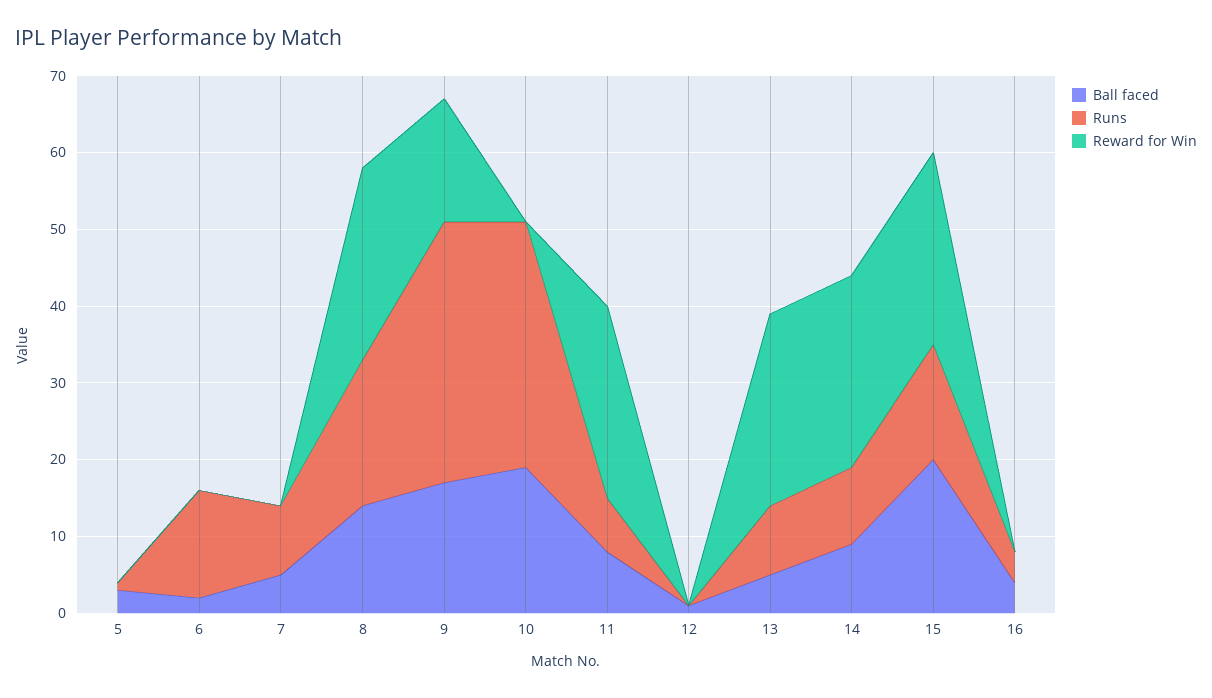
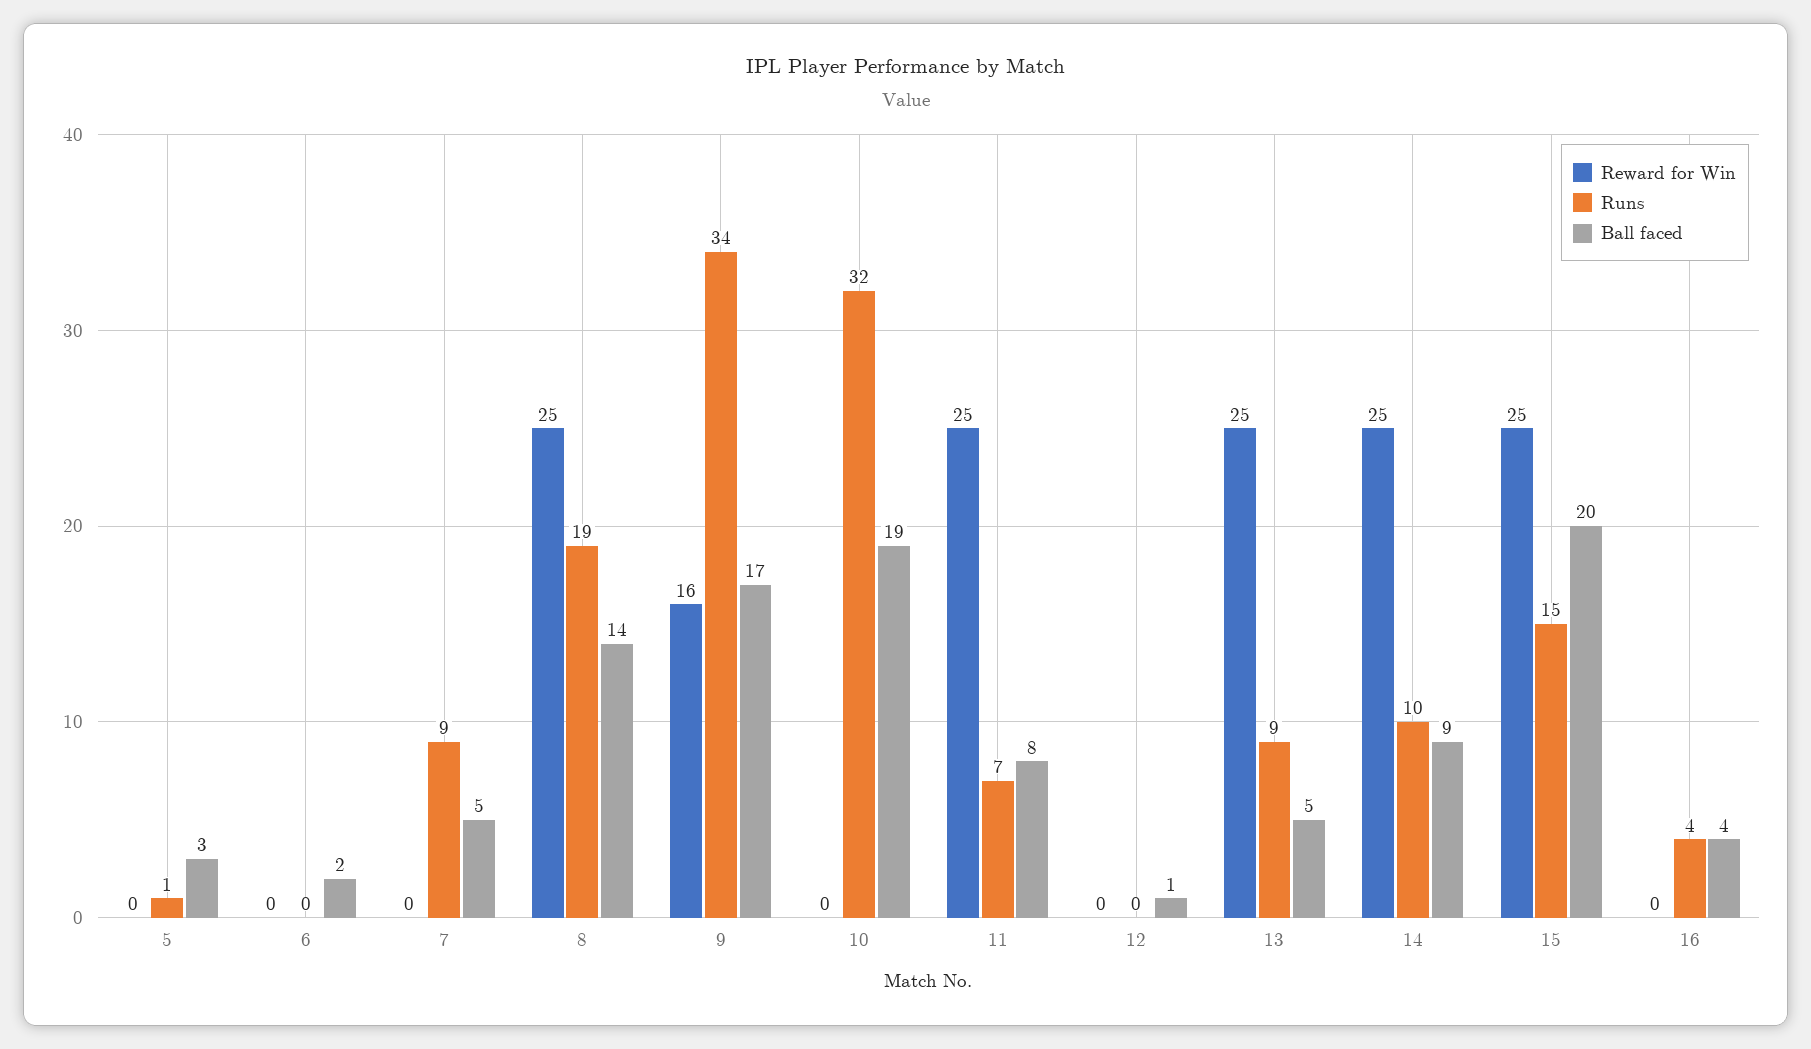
Runs, 6: 15 -> 0

